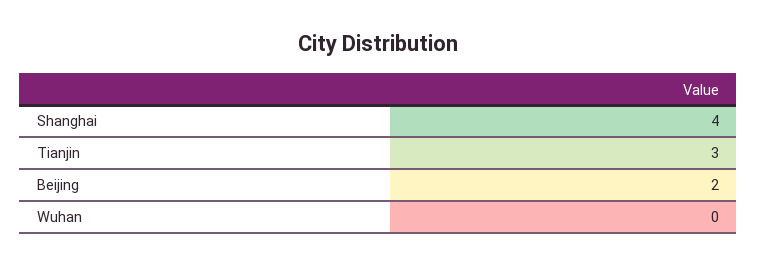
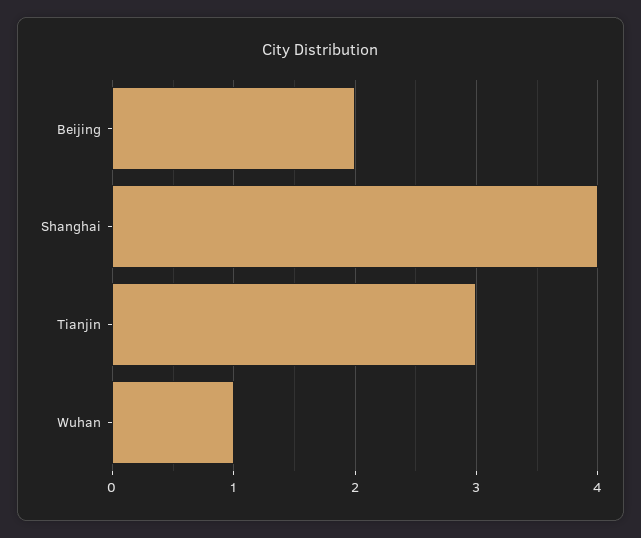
Wuhan: 0 -> 1

